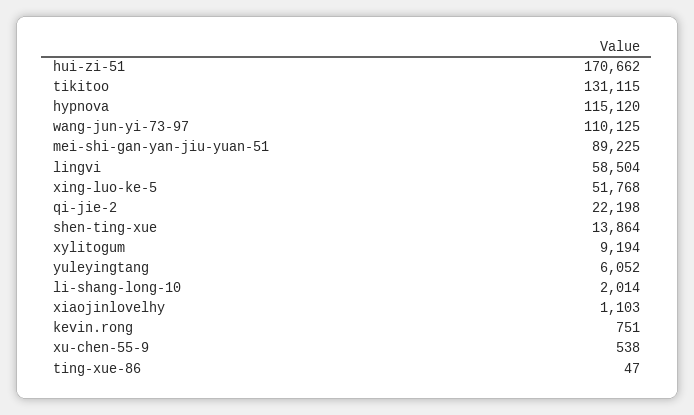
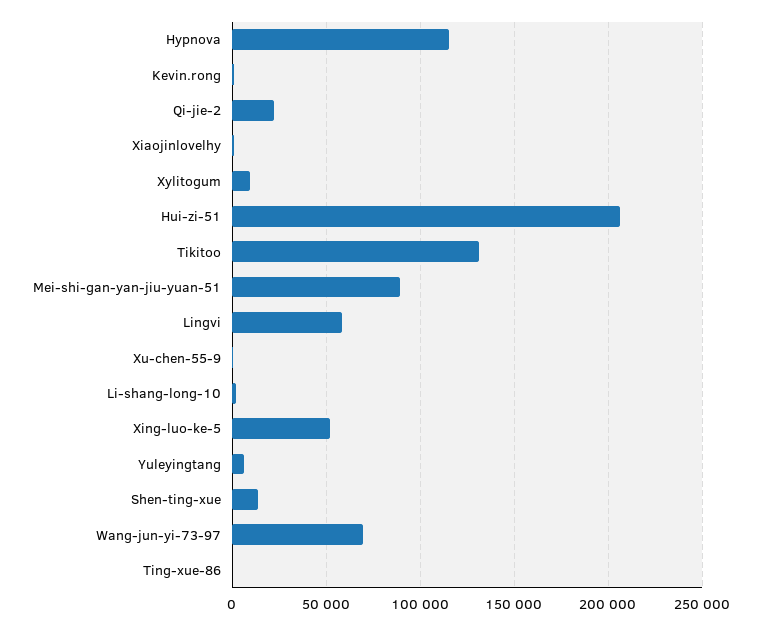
hui-zi-51: 170662 -> 205000
wang-jun-yi-73-97: 110125 -> 70000

